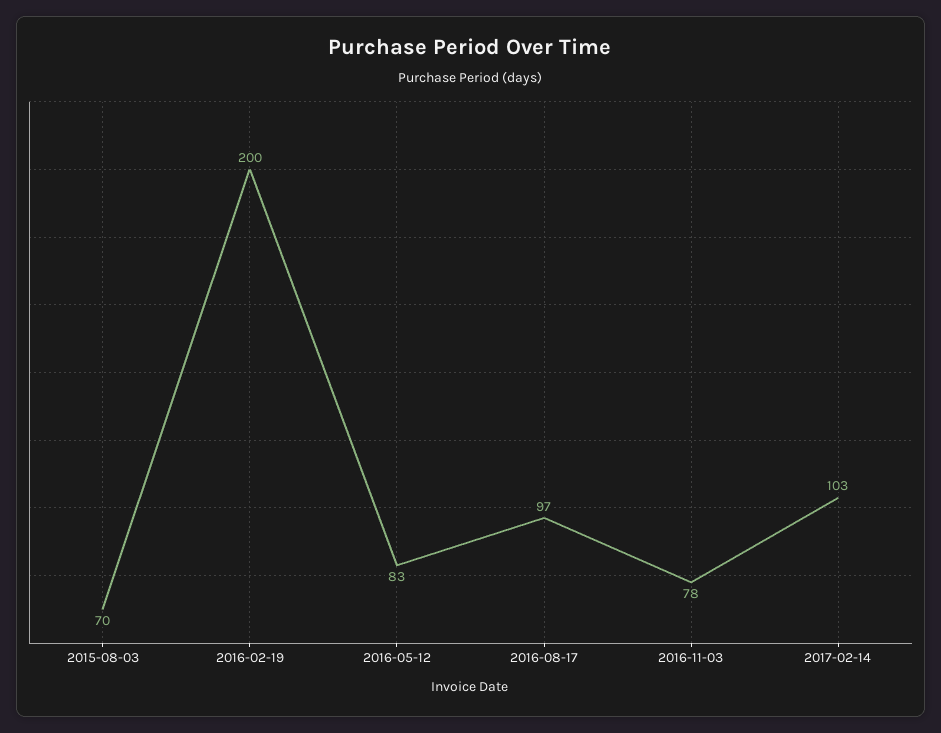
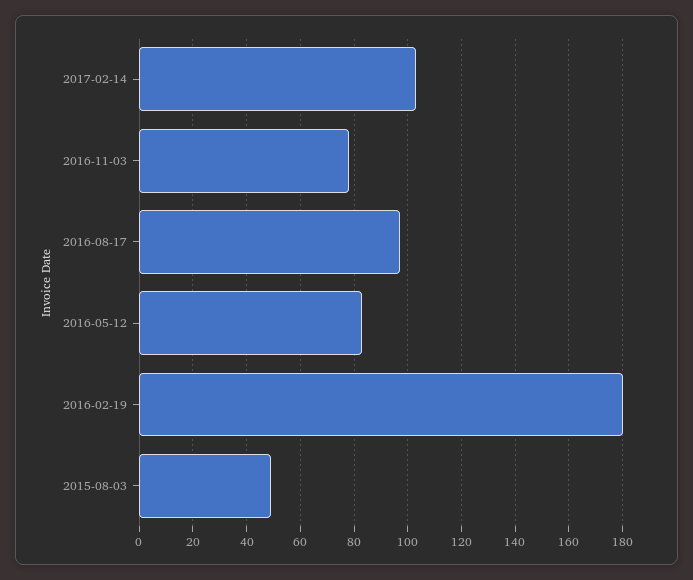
2015-08-03: 70 -> 50
2016-02-19: 200 -> 180

